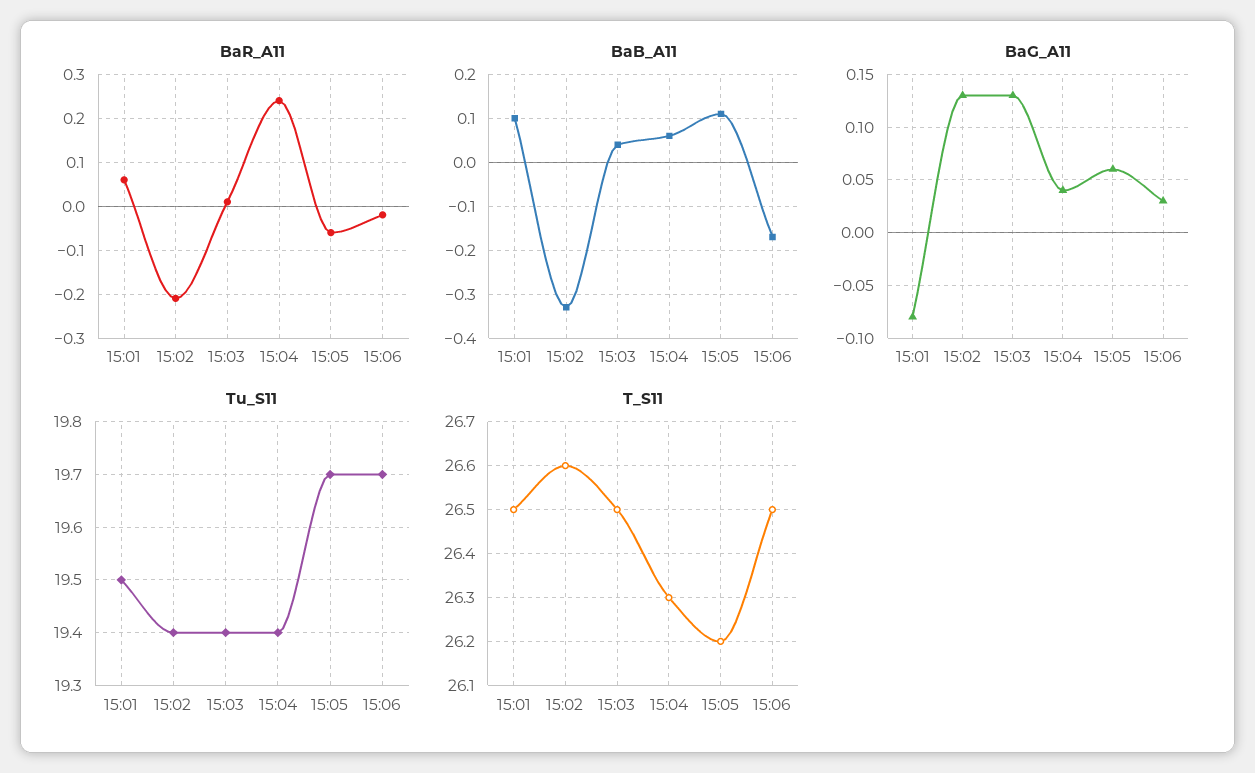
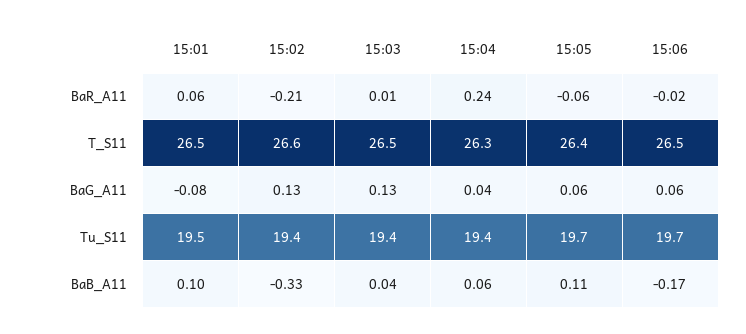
BaG_A11, 15:06: 0.03 -> 0.06
T_S11, 15:05: 26.2 -> 26.4

